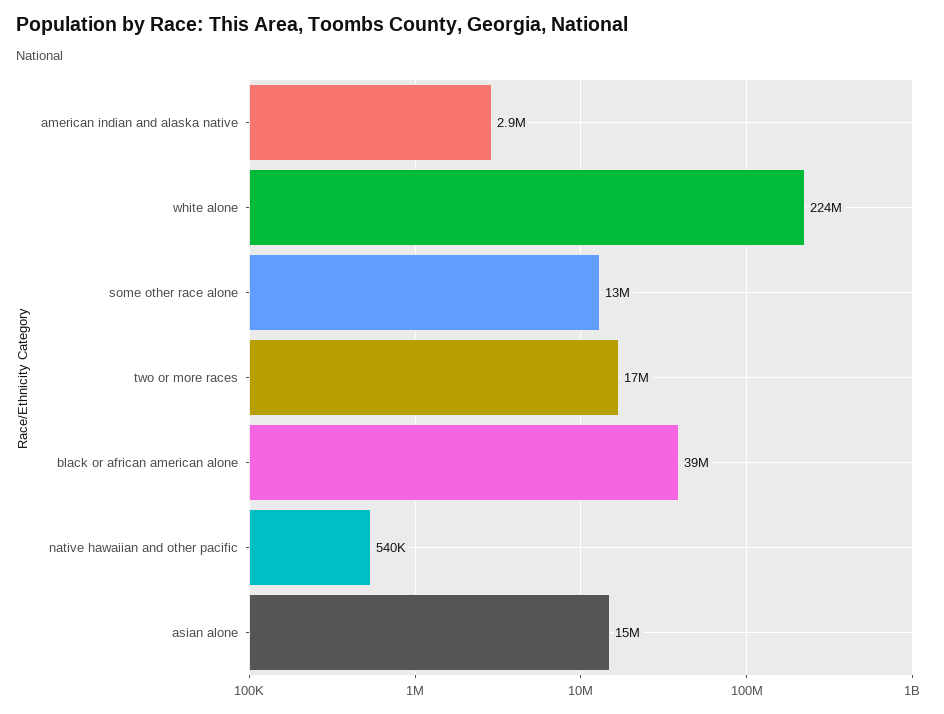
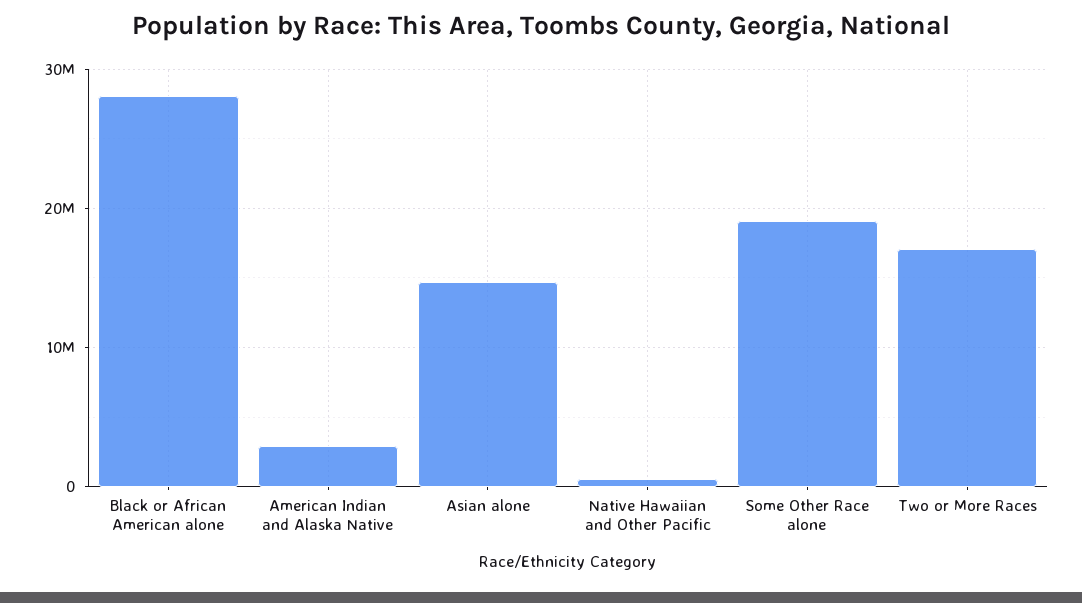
white alone: 224000000 -> none
some other race alone: 13000000 -> 19000000
black or african american alone: 39000000 -> 28000000

